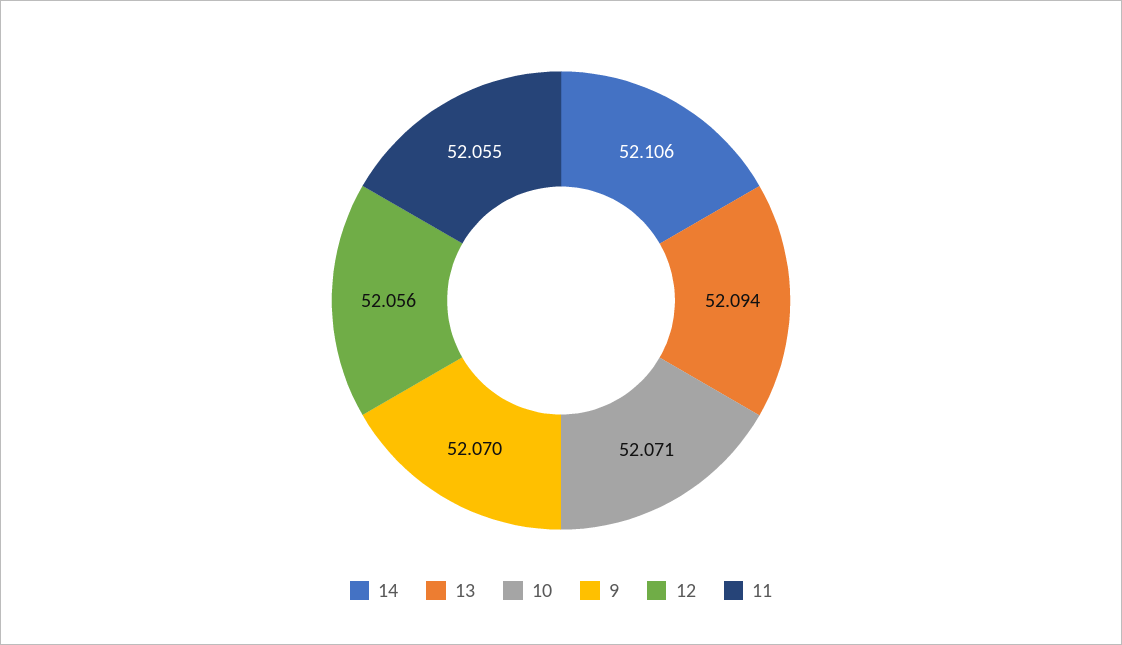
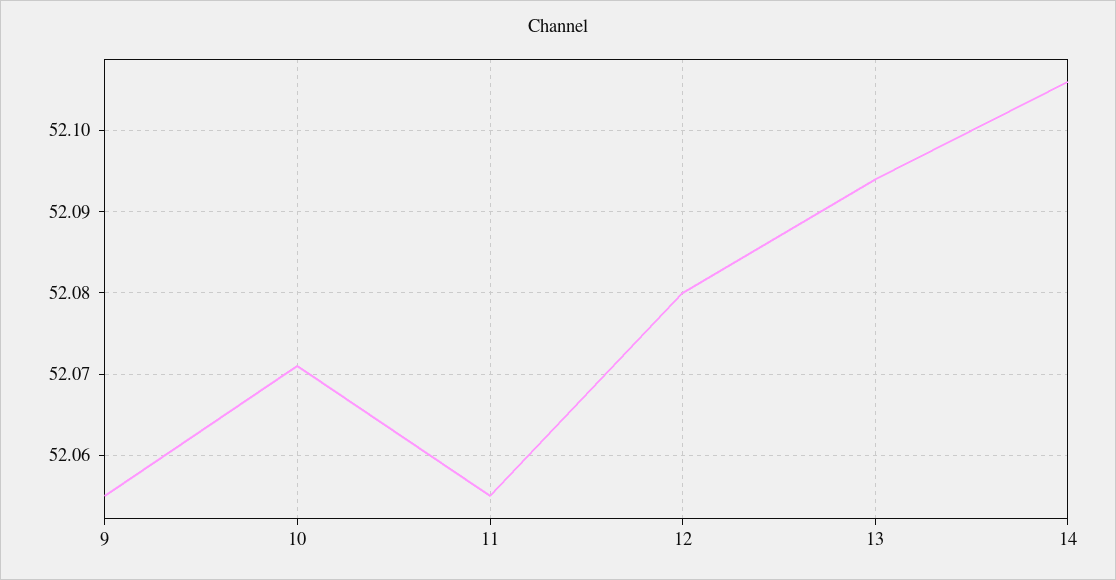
9: 52.07 -> 52.055
12: 52.056 -> 52.08

